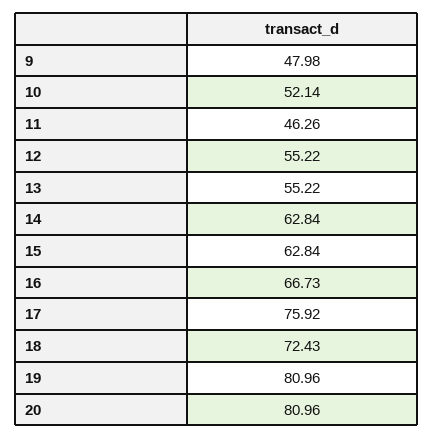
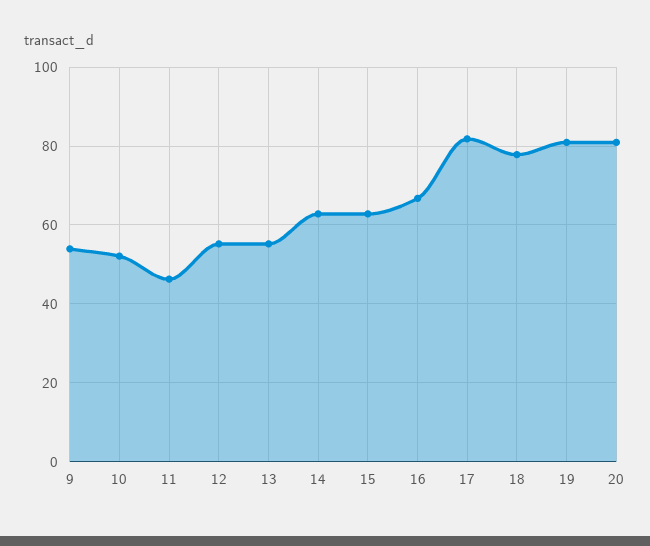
9: 47.98 -> 54
17: 75.92 -> 82
18: 72.43 -> 78

